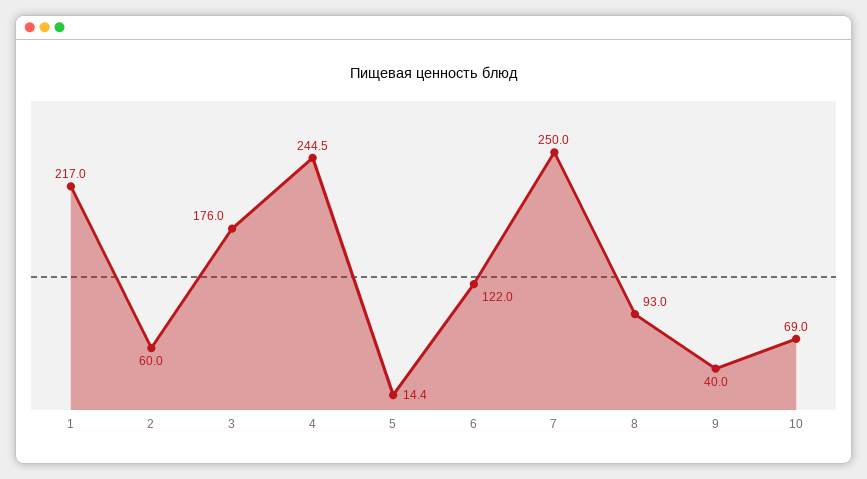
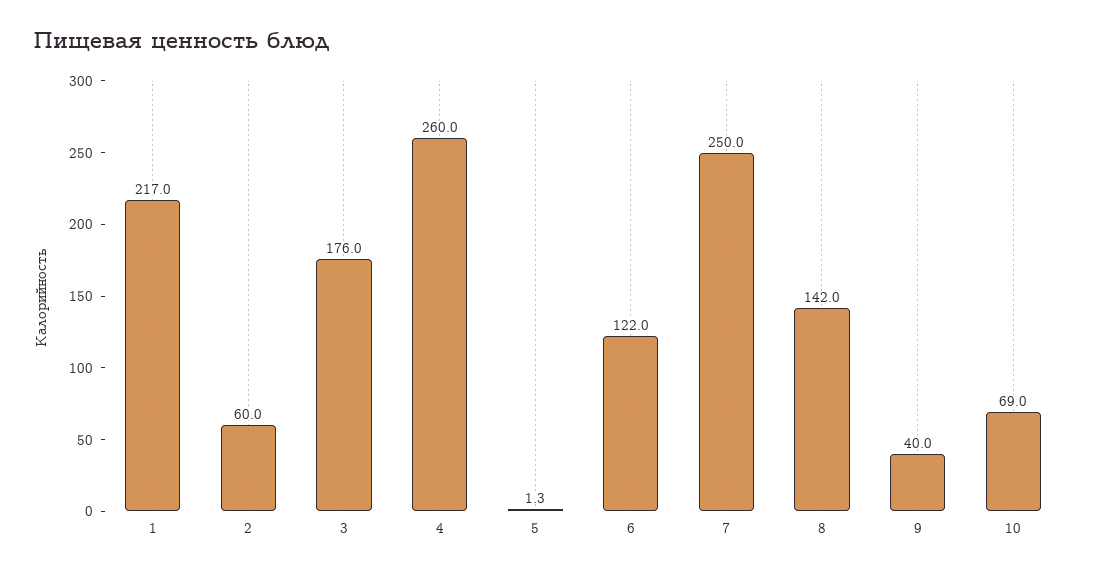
4: 244.5 -> 260
5: 14.4 -> 1.3
8: 93 -> 142

